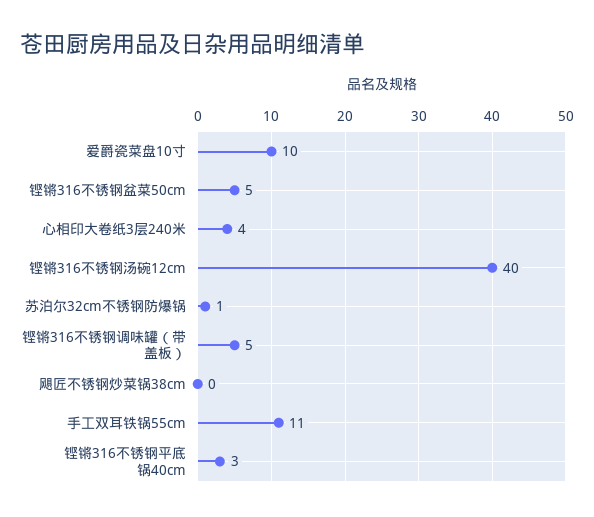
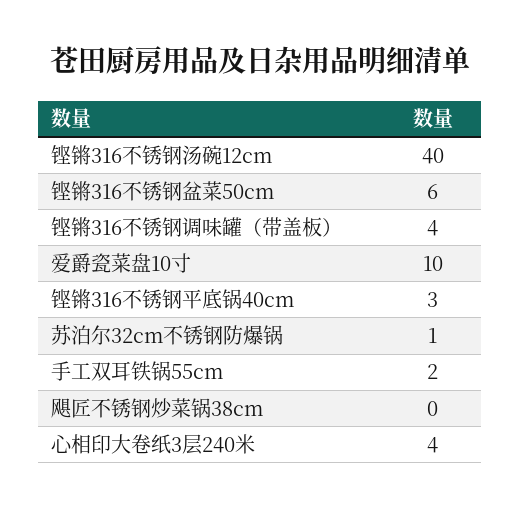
铿锵316不锈钢盆菜50cm: 5 -> 6
铿锵316不锈钢调味罐（带盖板）: 5 -> 4
手工双耳铁锅55cm: 11 -> 2

